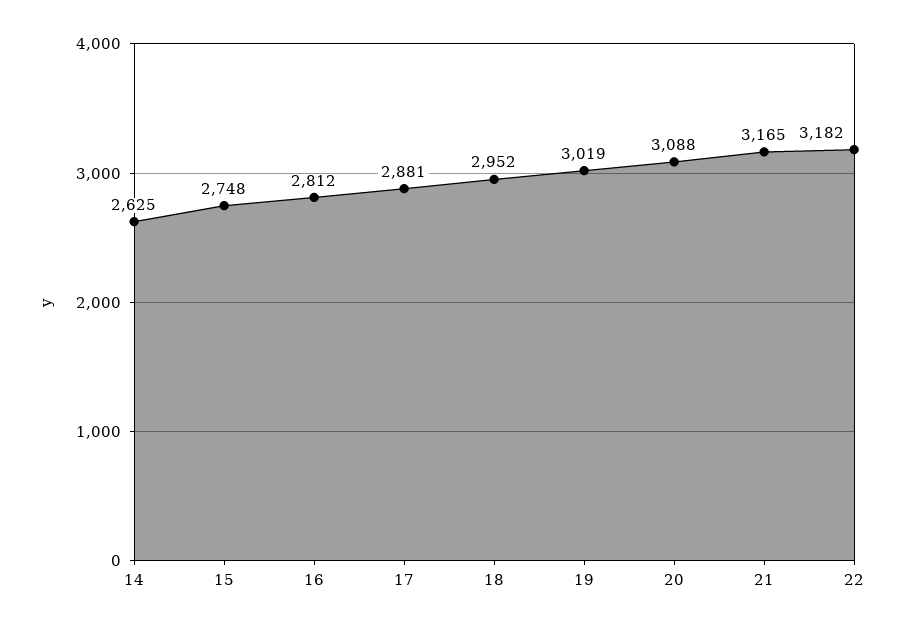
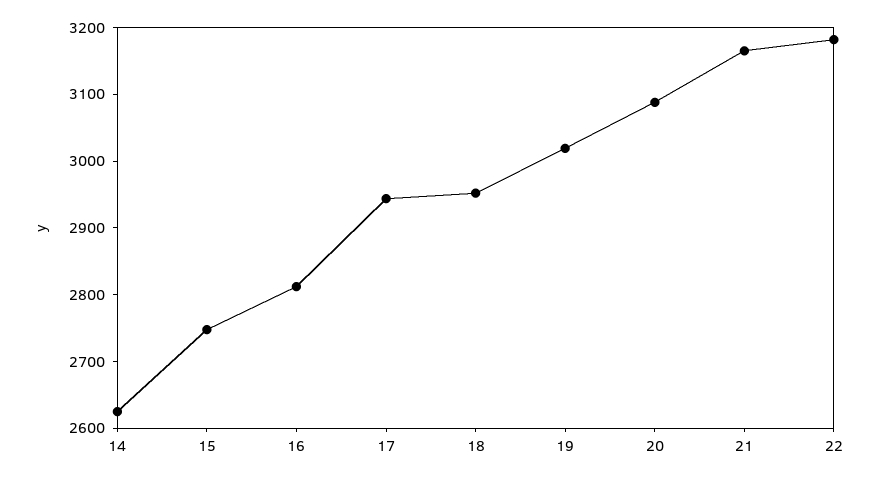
17: 2881 -> 2940

